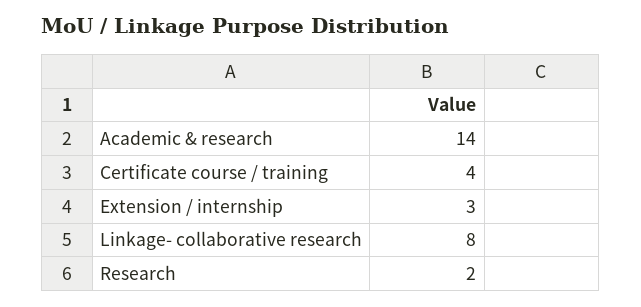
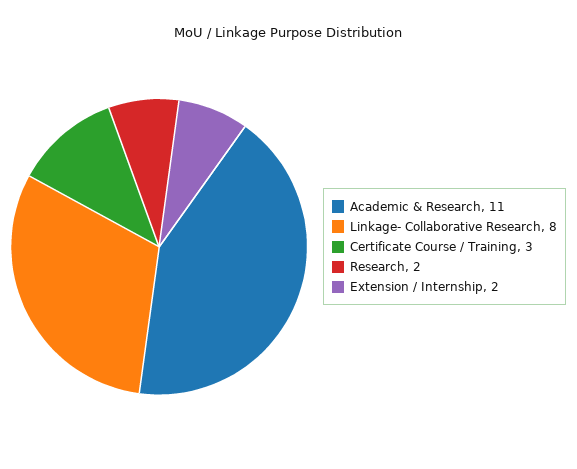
Academic & research: 14 -> 11
Certificate course / training: 4 -> 3
Extension / internship: 3 -> 2

